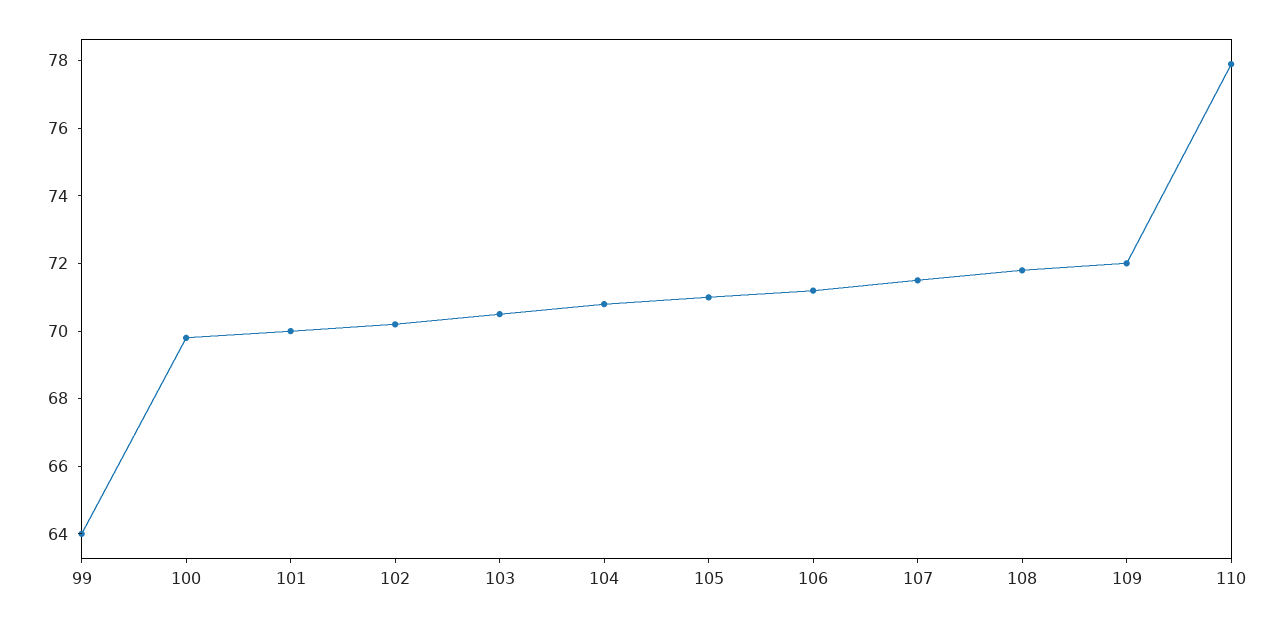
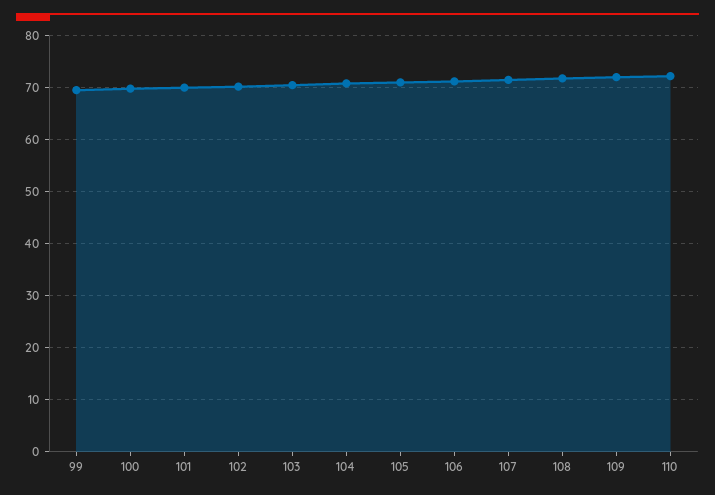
99: 64 -> 70
110: 78 -> 72

